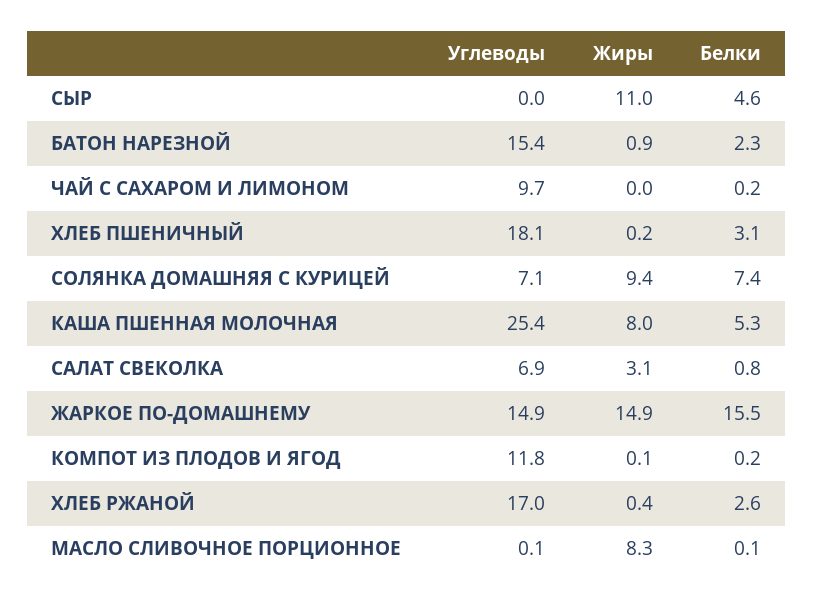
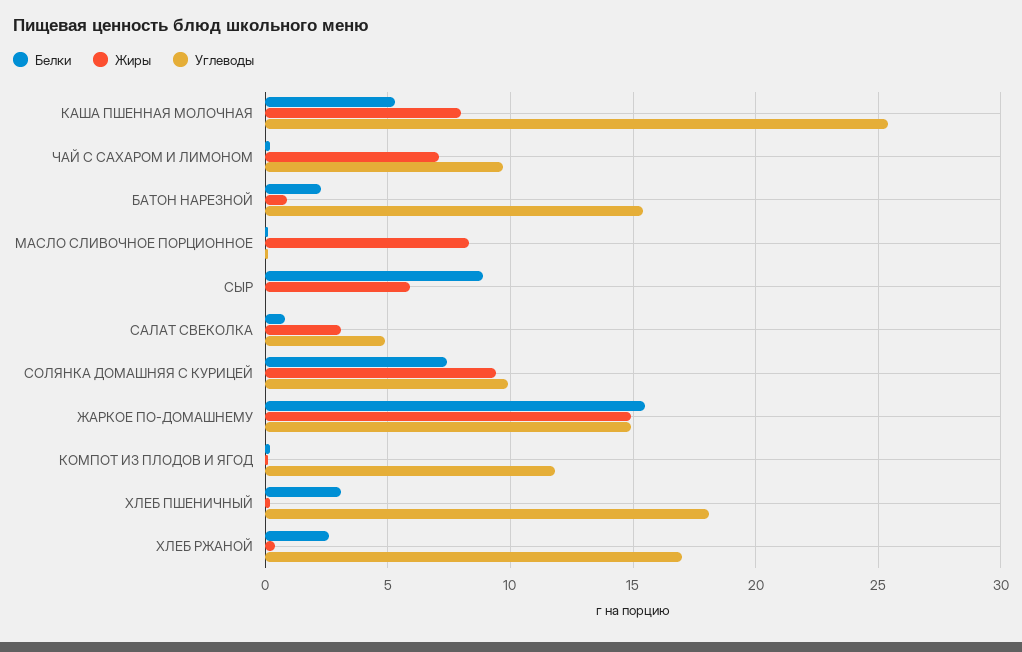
Жиры, СЫР: 11 -> 6
Белки, СЫР: 4.6 -> 9
Жиры, ЧАЙ С САХАРОМ И ЛИМОНОМ: 0 -> 7
Углеводы, СОЛЯНКА ДОМАШНЯЯ С КУРИЦЕЙ: 7.1 -> 10
Углеводы, САЛАТ СВЕКОЛКА: 6.9 -> 5

